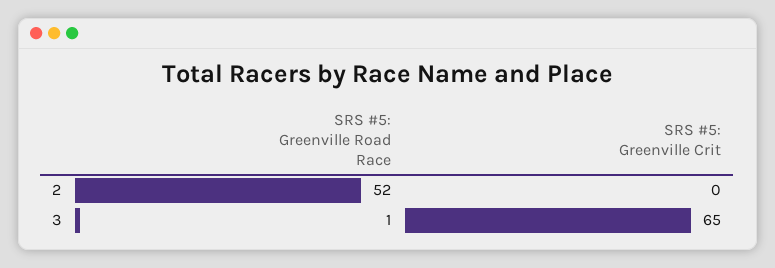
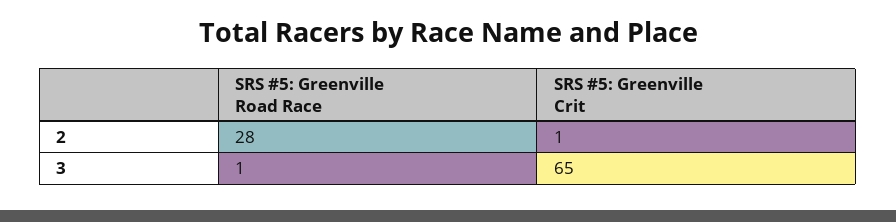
SRS #5: Greenville Road Race, 2: 52 -> 28
SRS #5: Greenville Crit, 2: 0 -> 1

